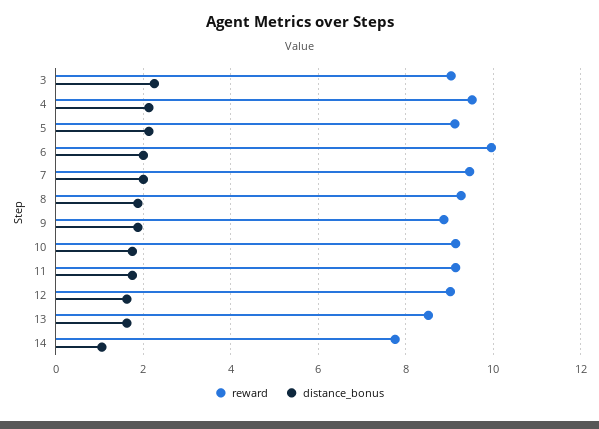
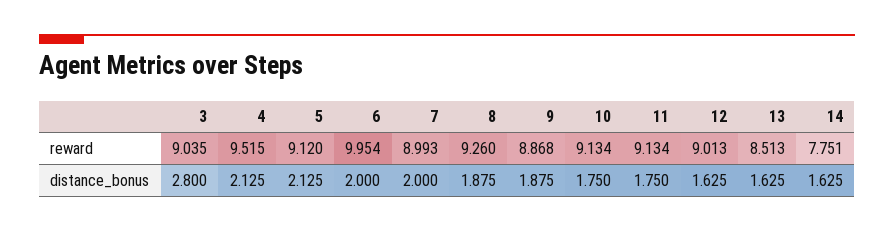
distance_bonus, 3: 2.2 -> 2.8
reward, 7: 9.4 -> 8.993
distance_bonus, 14: 1 -> 1.625

